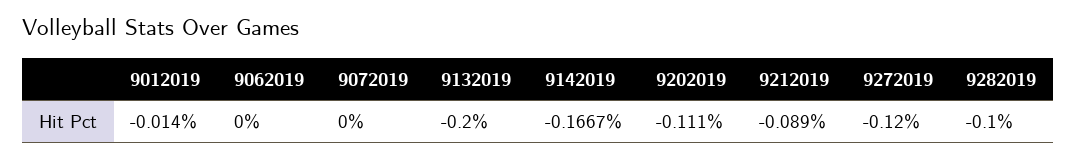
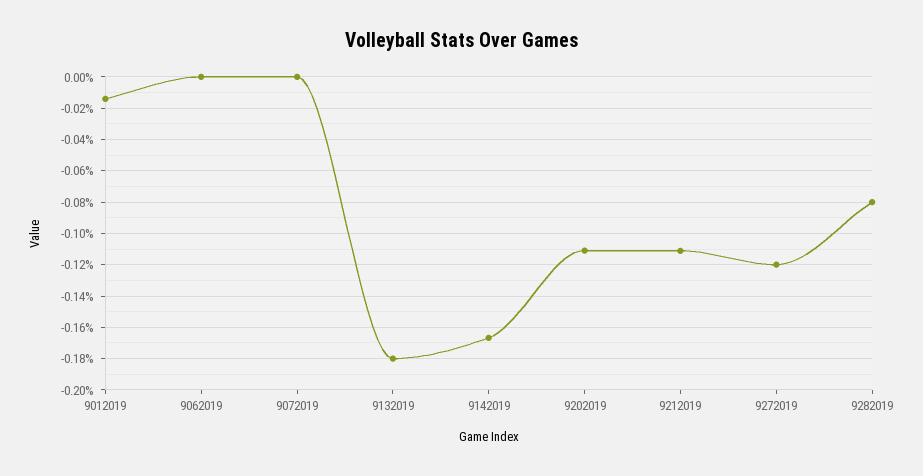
9132019: -0.2 -> -0.18
9212019: -0.089 -> -0.11
9282019: -0.1 -> -0.08

